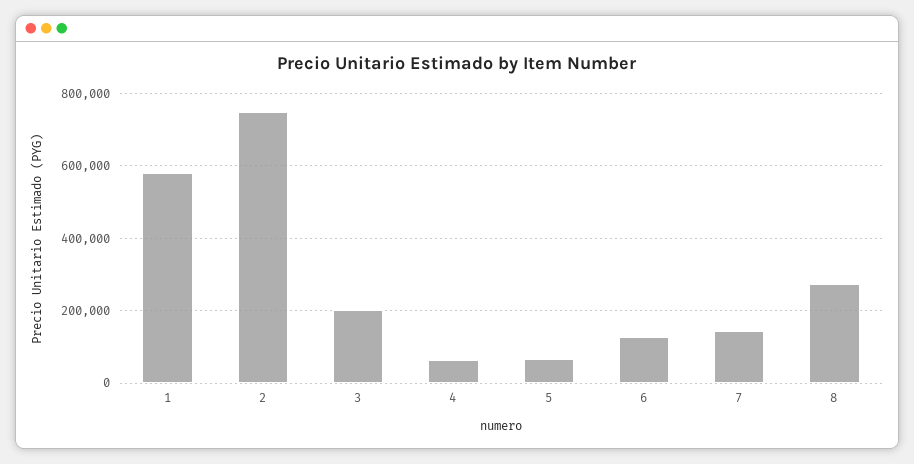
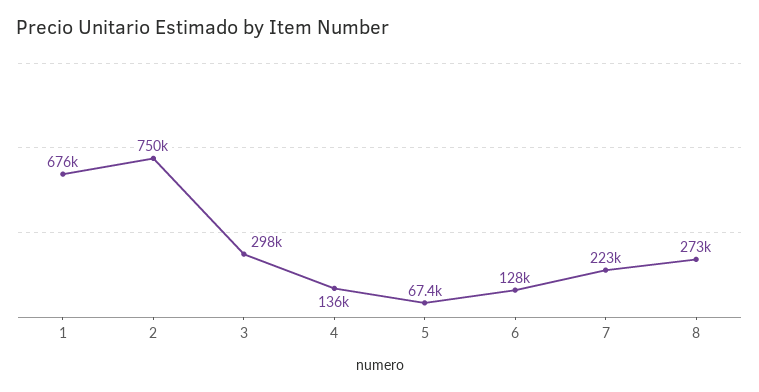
1: 580000 -> 676000
3: 200000 -> 298000
4: 60000 -> 136000
7: 140000 -> 223000

